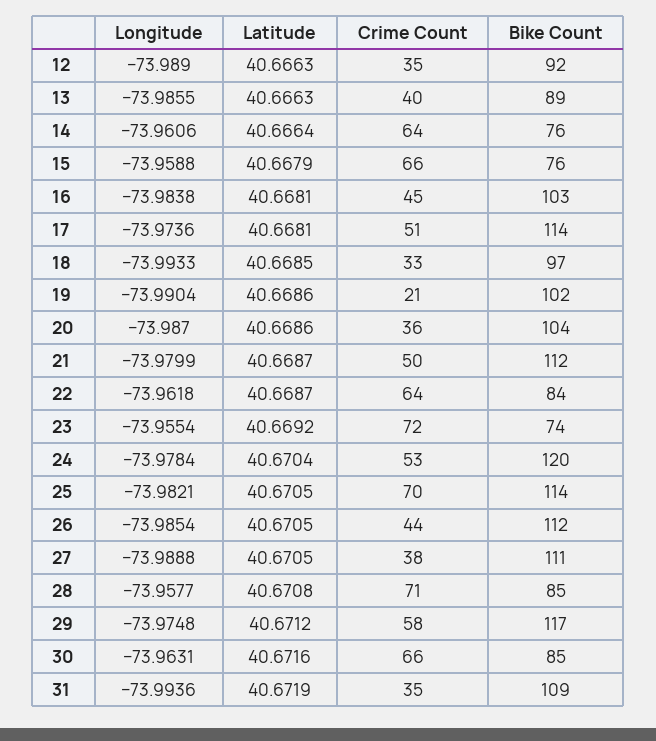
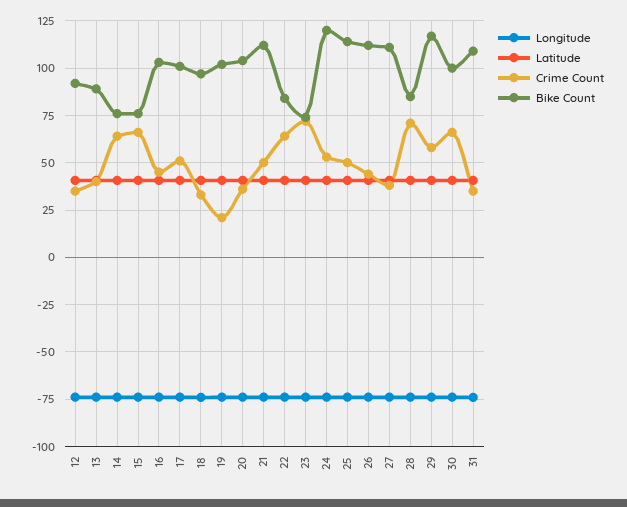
Bike Count, 17: 114 -> 100
Crime Count, 25: 70 -> 50
Bike Count, 30: 85 -> 100

